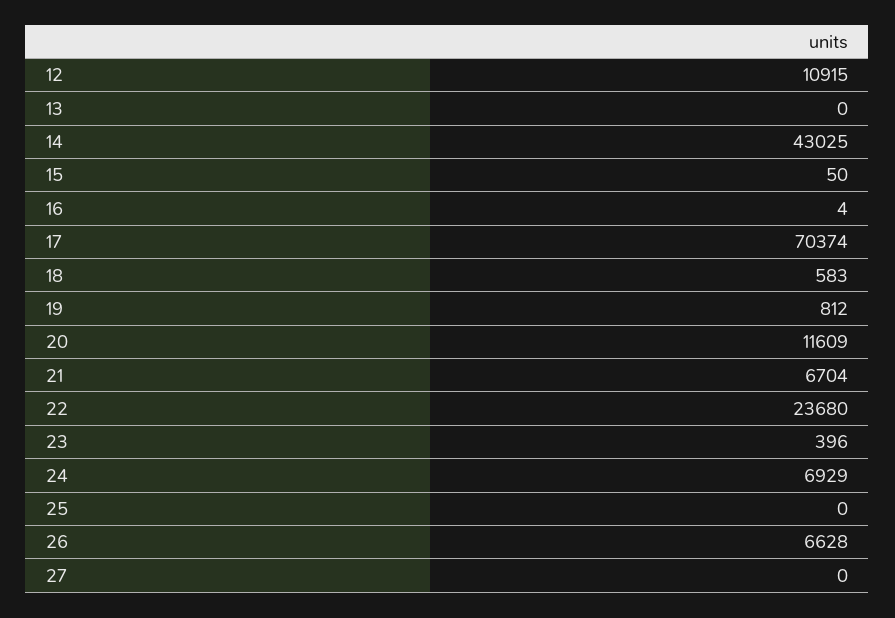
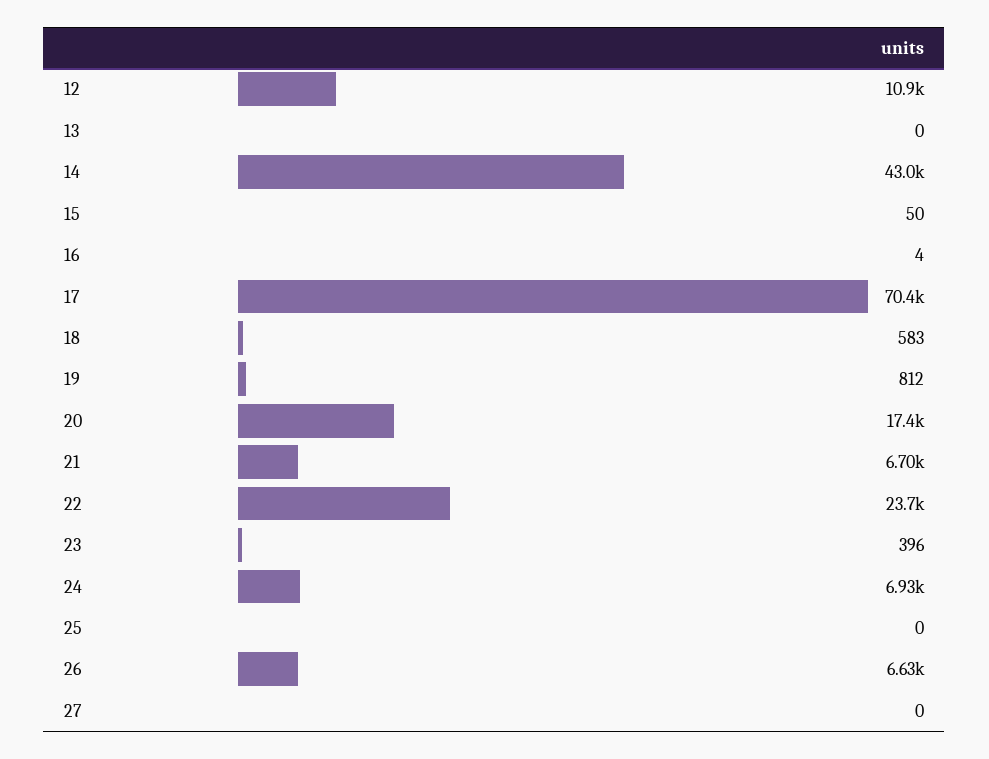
20: 11609 -> 17400

